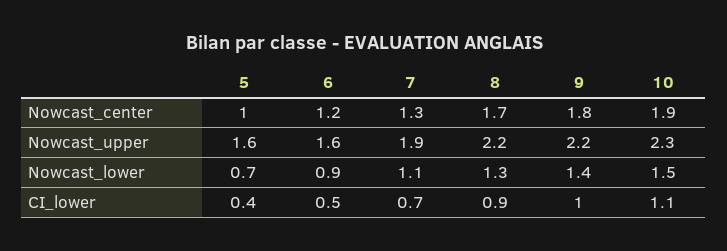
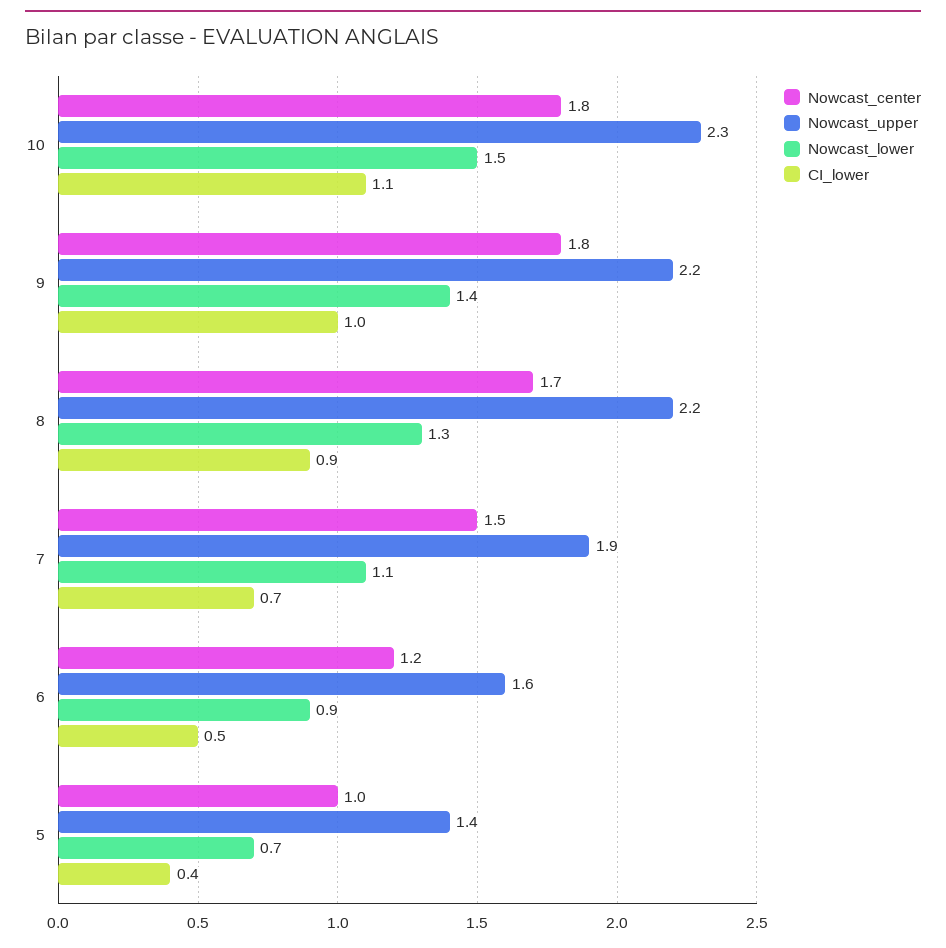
Nowcast_center, 7: 1.3 -> 1.5
Nowcast_center, 10: 1.9 -> 1.8
Nowcast_upper, 5: 1.6 -> 1.4

